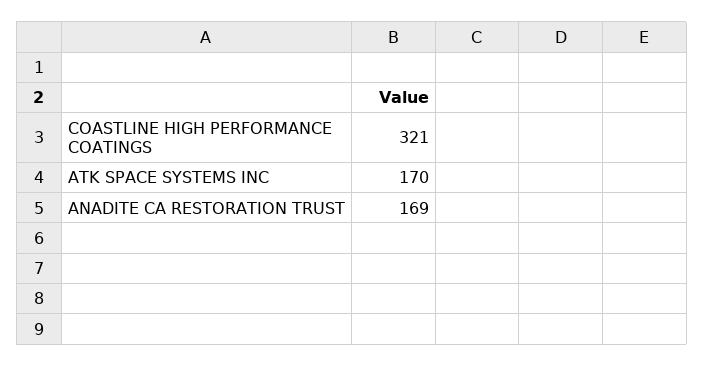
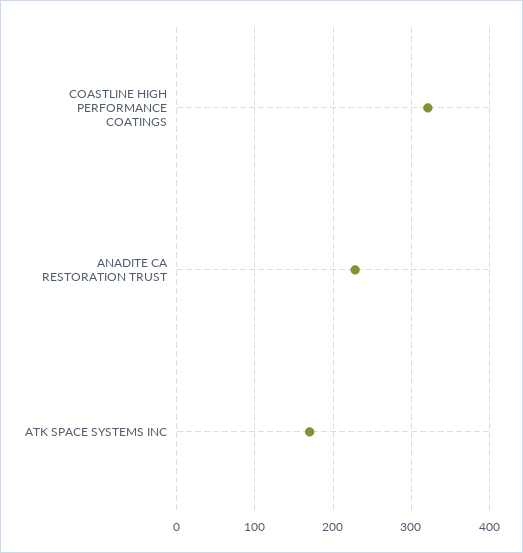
ANADITE CA RESTORATION TRUST: 169 -> 230

